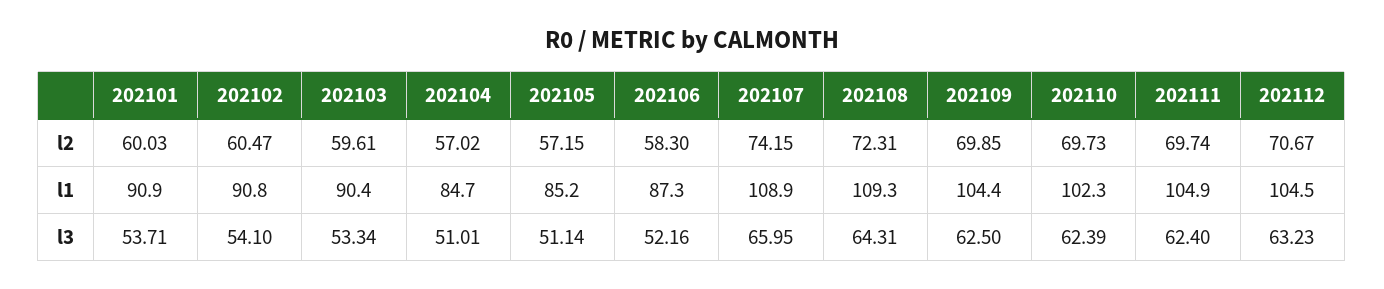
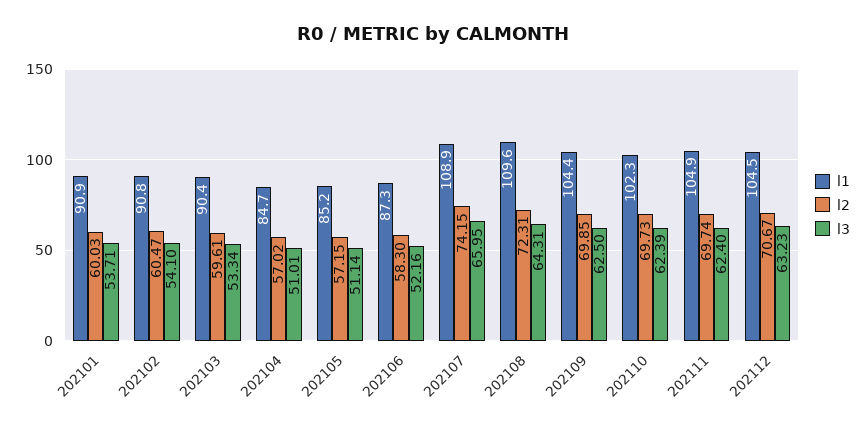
l1, 202108: 109.3 -> 109.6

